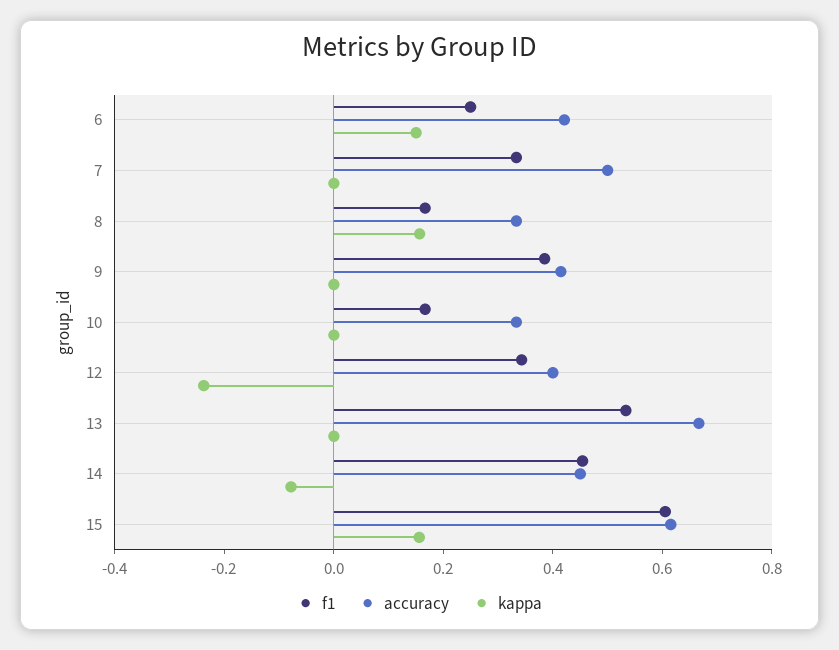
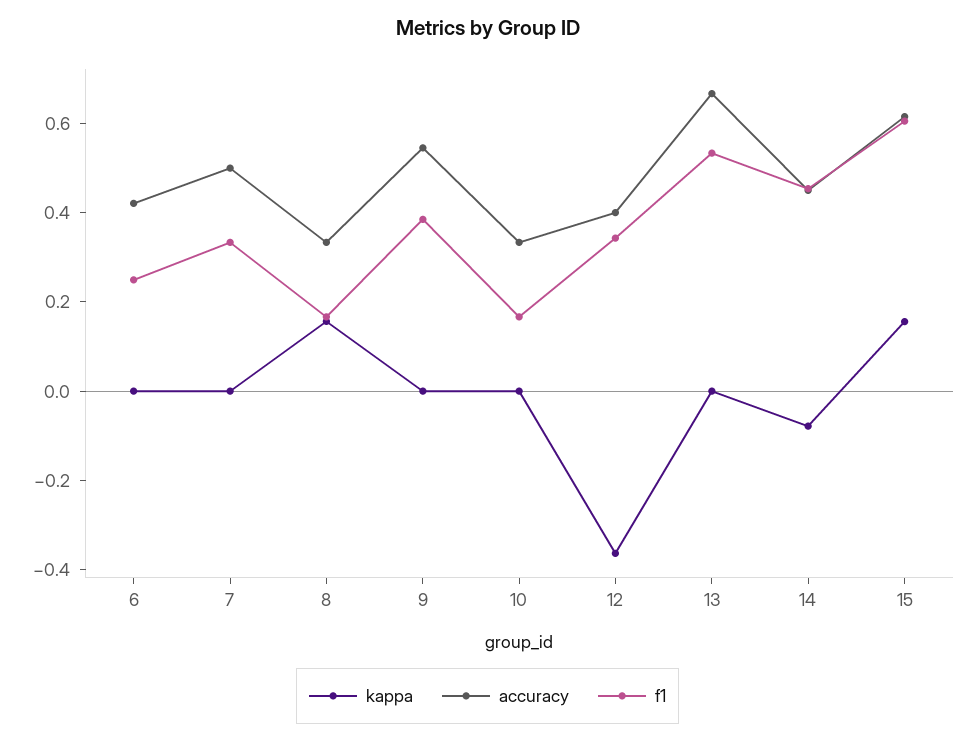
kappa, 6: 0.15 -> 0
accuracy, 9: 0.4 -> 0.55
kappa, 12: -0.25 -> -0.35

